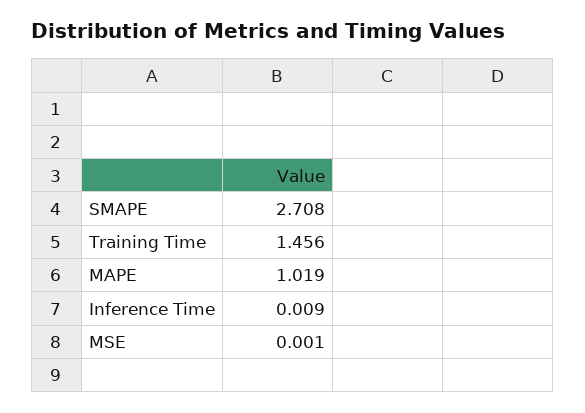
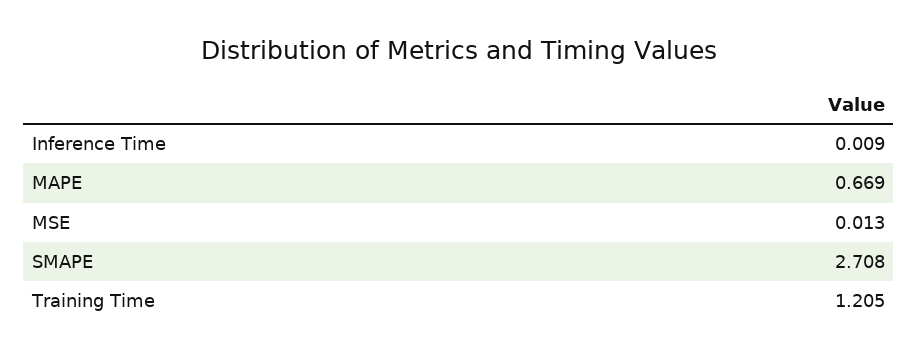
Training Time: 1.456 -> 1.205
MAPE: 1.019 -> 0.669
MSE: 0.001 -> 0.013

